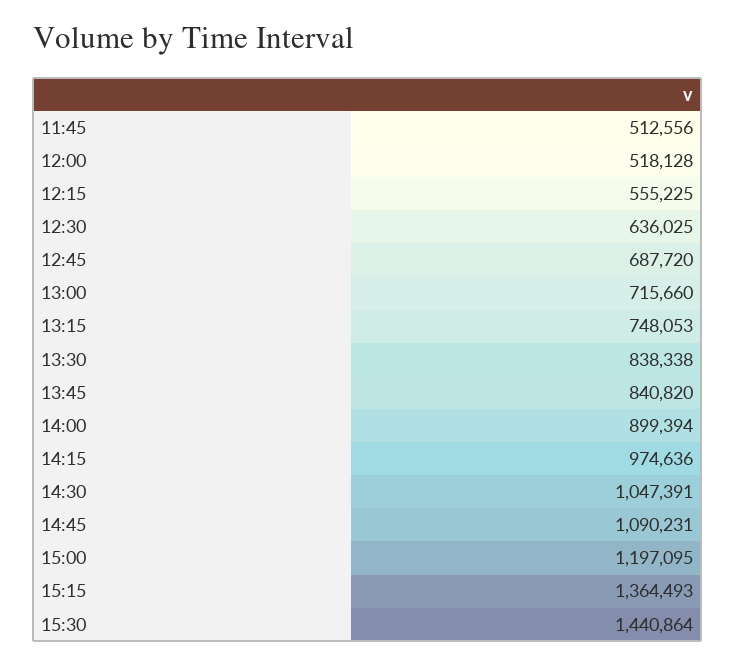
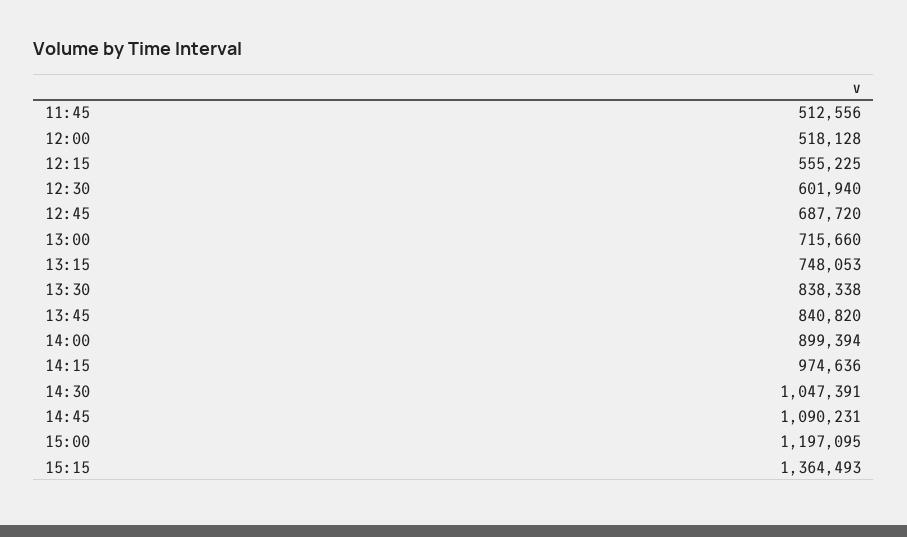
12:30: 636025 -> 601940
15:30: 1440864 -> none

